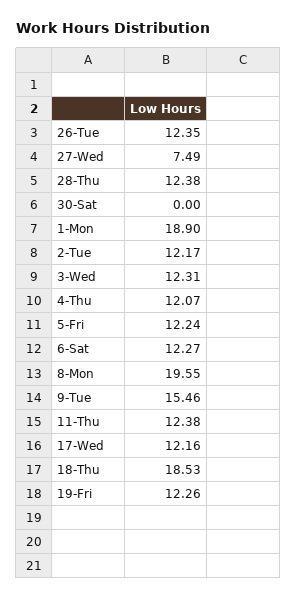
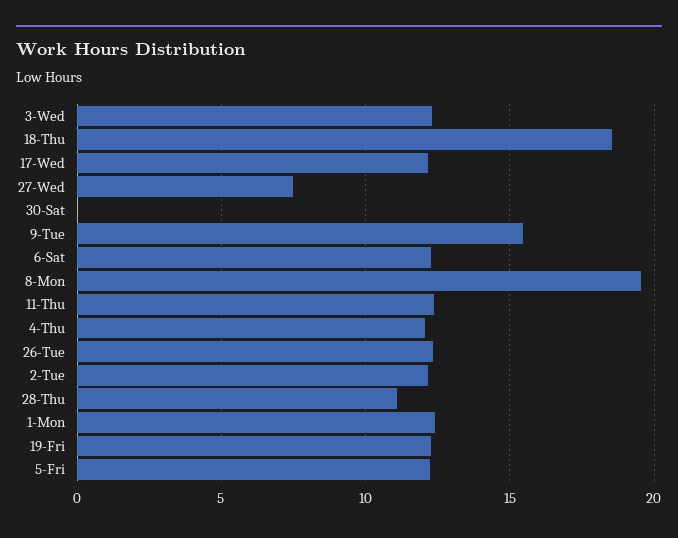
28-Thu: 12.38 -> 11
1-Mon: 18.9 -> 12.5

